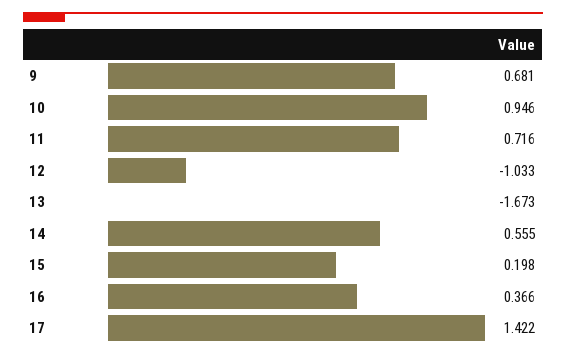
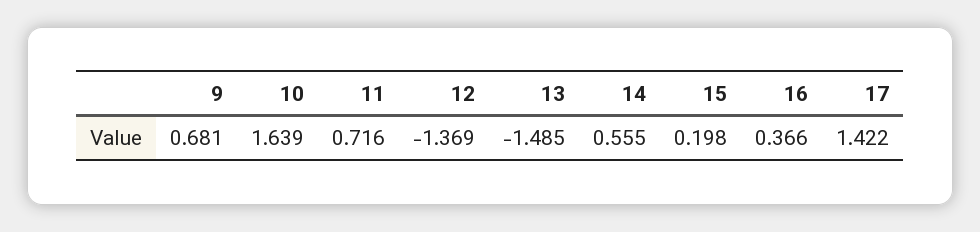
10: 0.946 -> 1.639
12: -1.033 -> -1.369
13: -1.673 -> -1.485

